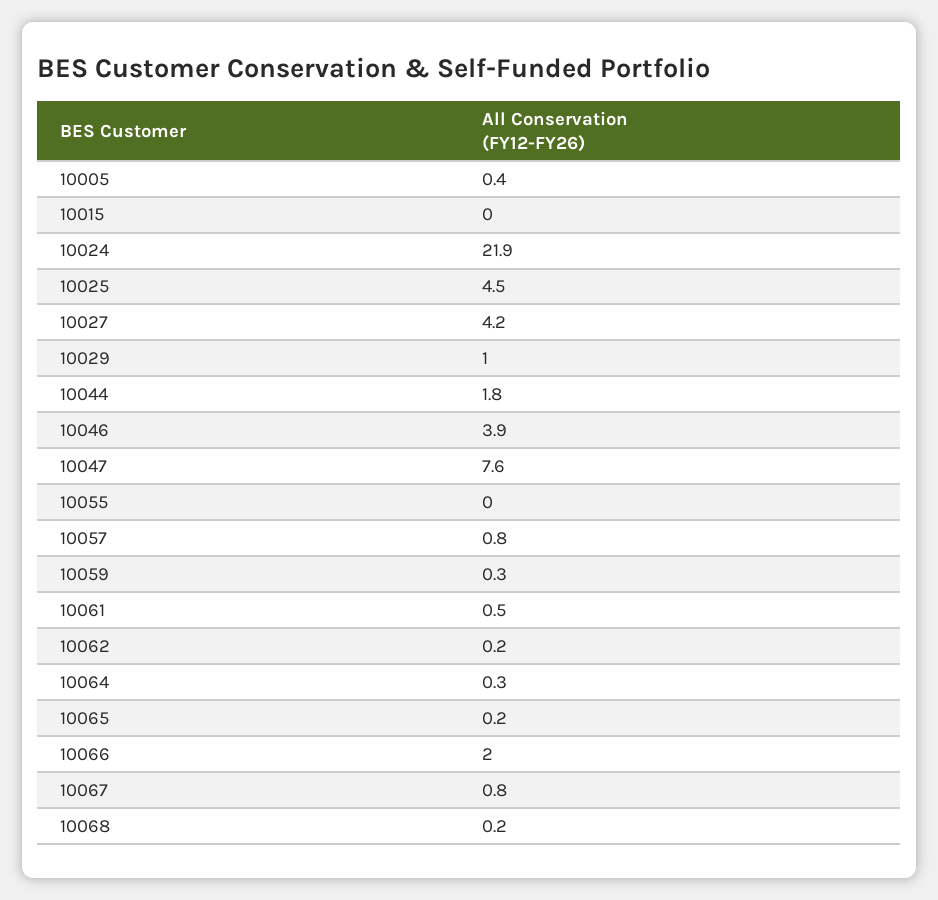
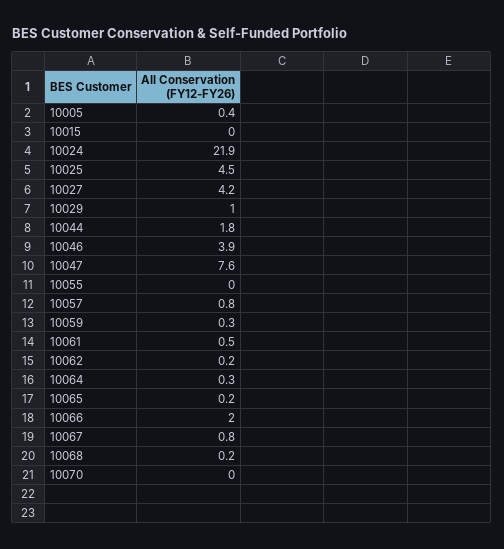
10070: none -> 0

